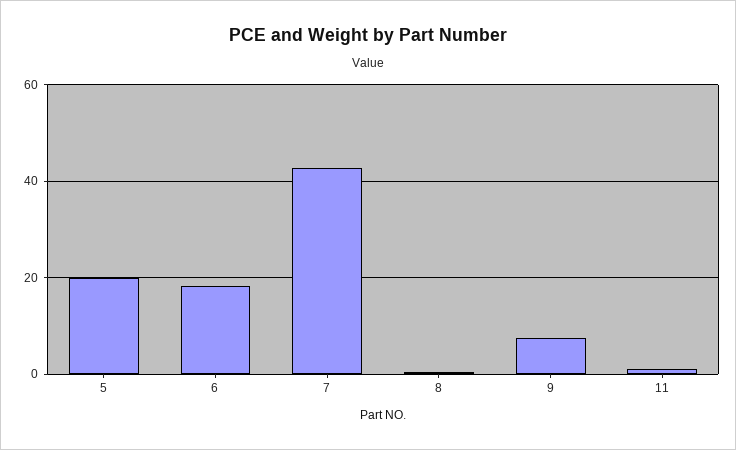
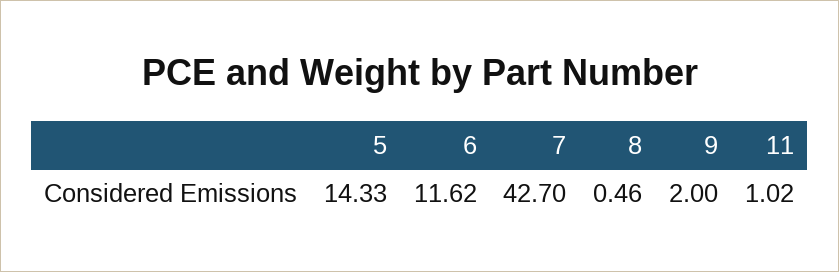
5: 20 -> 14.33
6: 18 -> 11.62
9: 8 -> 2

